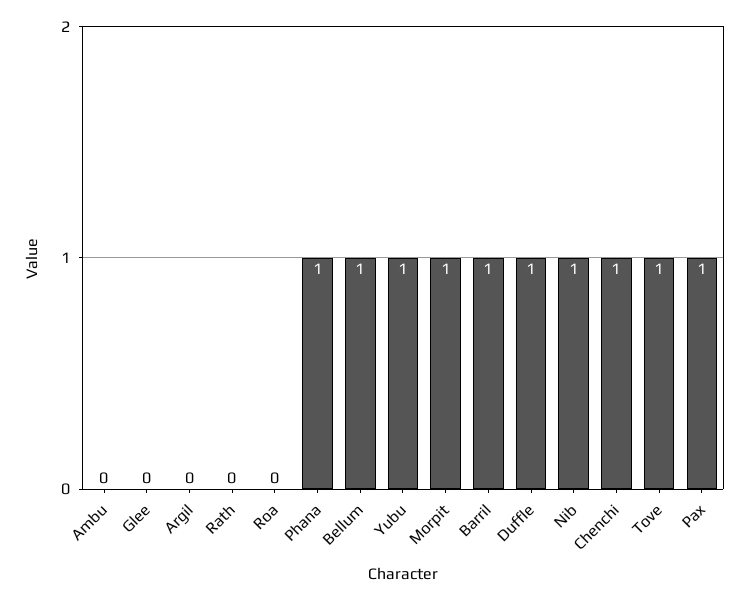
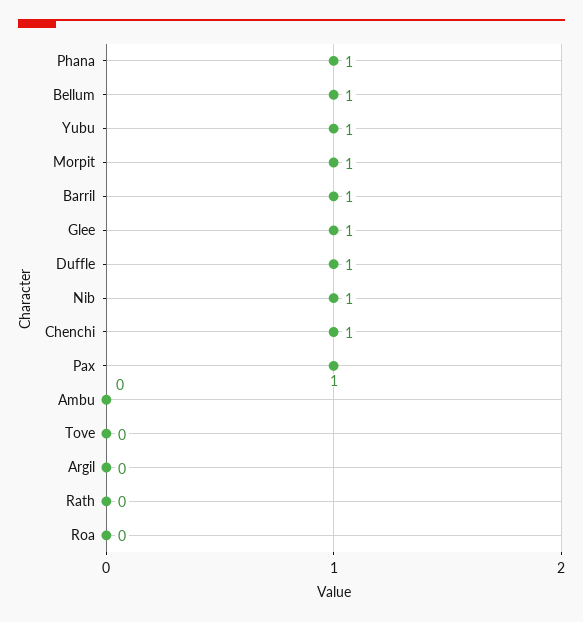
Glee: 0 -> 1
Tove: 1 -> 0

